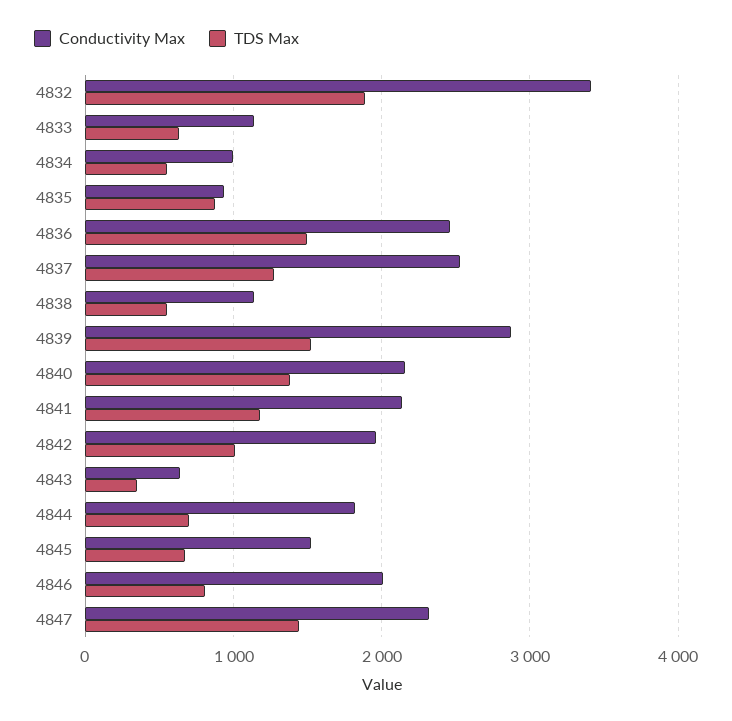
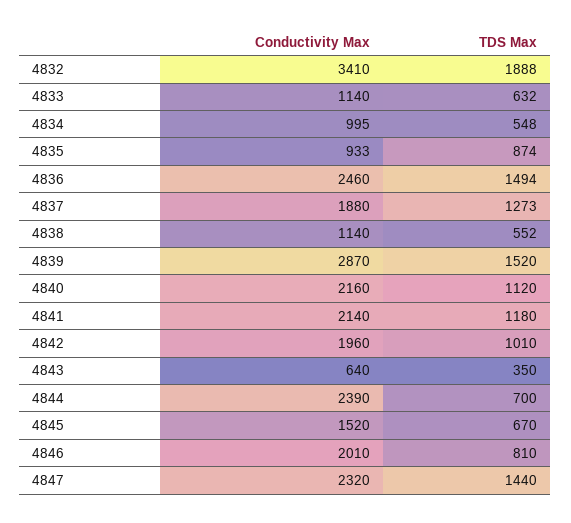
Conductivity Max, 4837: 2500 -> 1880
TDS Max, 4840: 1400 -> 1120
Conductivity Max, 4844: 1800 -> 2390

